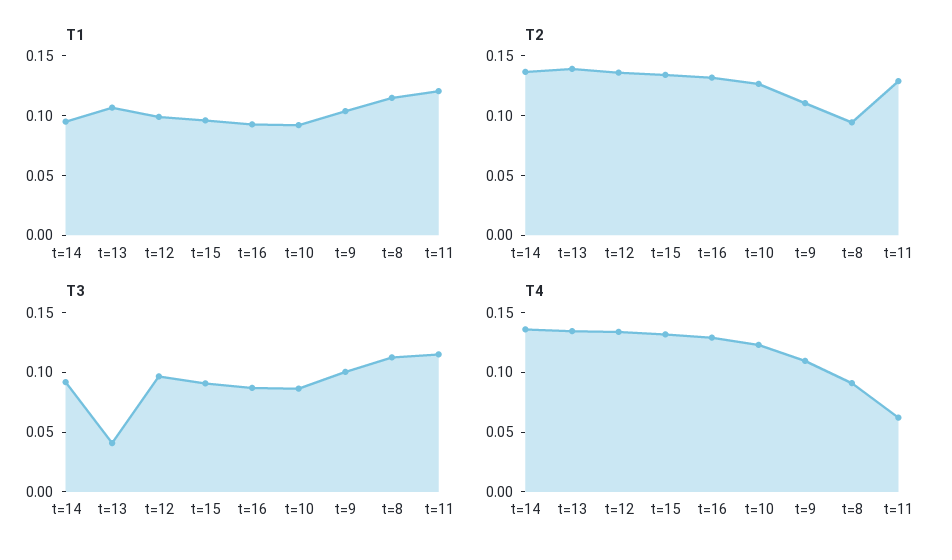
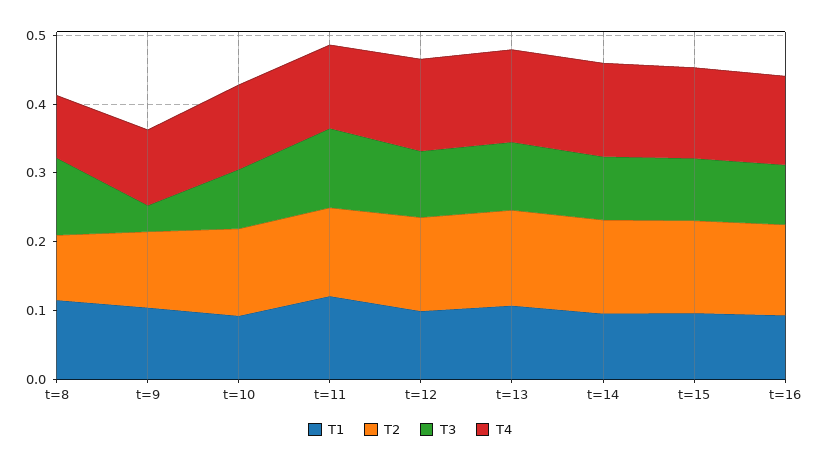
T3, t=13: 0.04 -> 0.1
T3, t=9: 0.1 -> 0.04
T4, t=11: 0.06 -> 0.12

